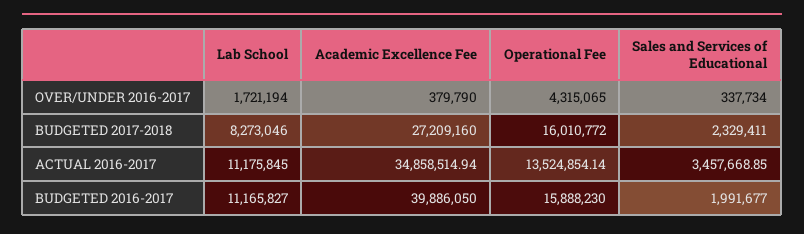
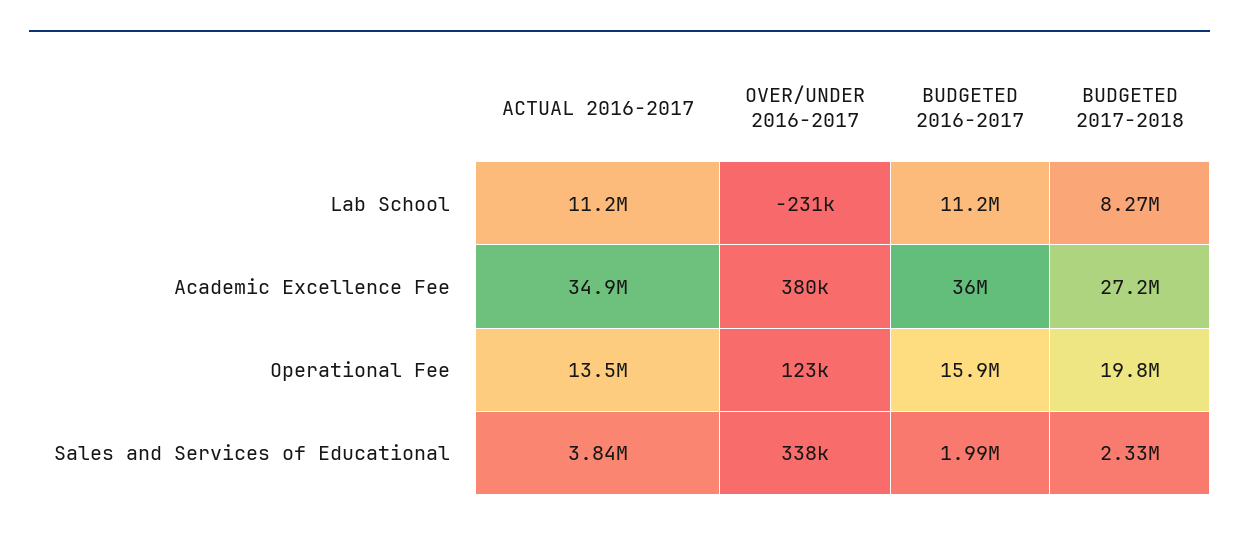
Lab School, OVER/UNDER 2016-2017: 1721194 -> -231000
Operational Fee, OVER/UNDER 2016-2017: 4315065 -> 123000
Operational Fee, BUDGETED 2017-2018: 16010772 -> 19800000
Sales and Services of Educational, ACTUAL 2016-2017: 3457668.85 -> 3840000
Academic Excellence Fee, BUDGETED 2016-2017: 39886050 -> 36000000

